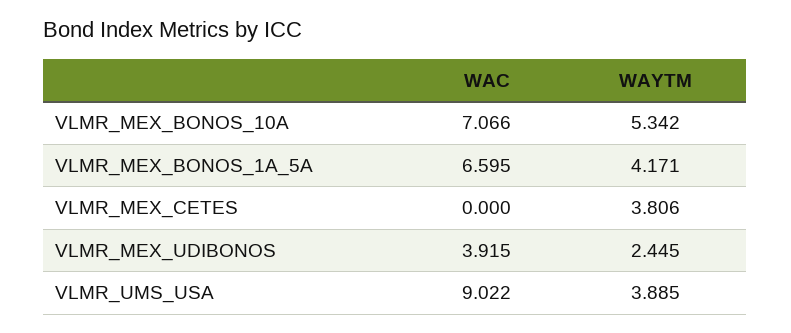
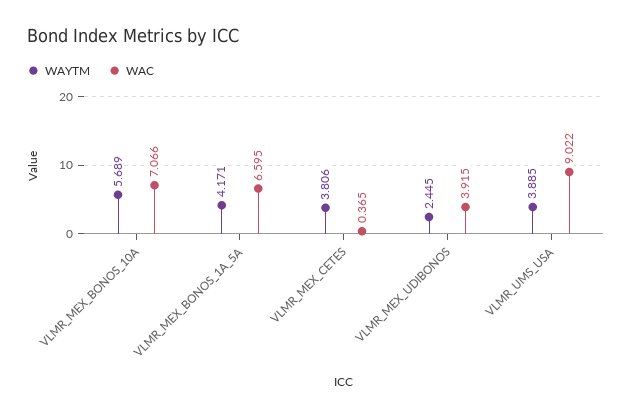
WAYTM, VLMR_MEX_BONOS_10A: 5.342 -> 5.689
WAC, VLMR_MEX_CETES: 0 -> 0.365

